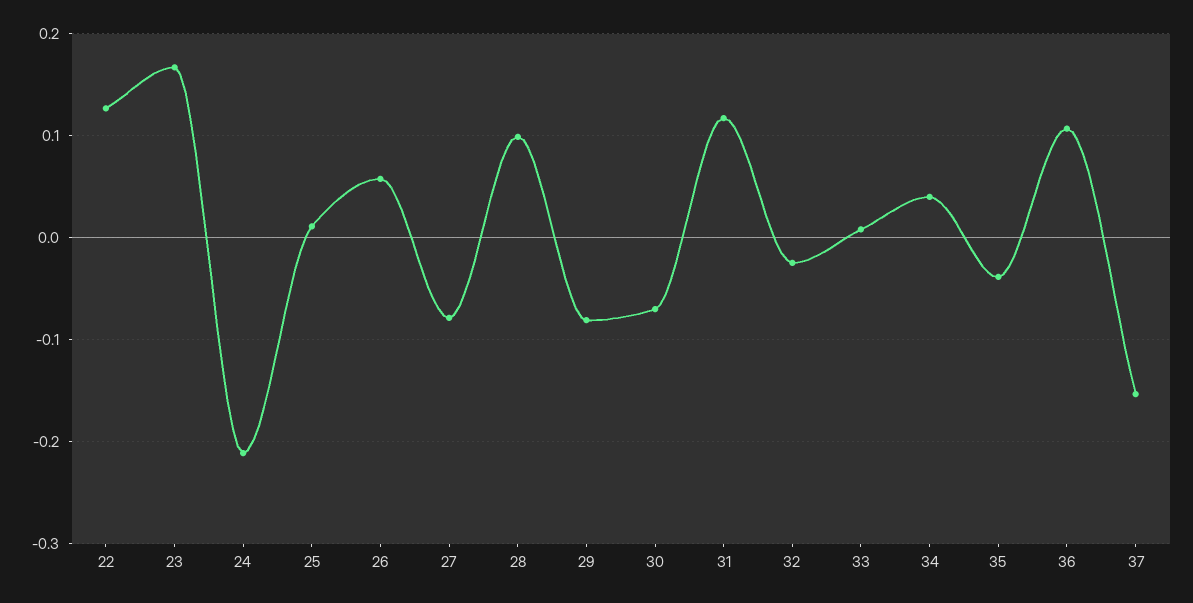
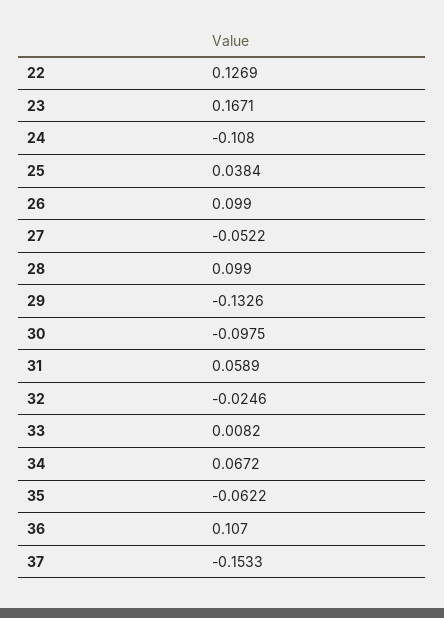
24: -0.21 -> -0.108
25: 0.01 -> 0.0384
26: 0.06 -> 0.099
27: -0.08 -> -0.0522
29: -0.08 -> -0.1326
30: -0.07 -> -0.0975
31: 0.12 -> 0.0589
34: 0.04 -> 0.0672
35: -0.04 -> -0.0622

